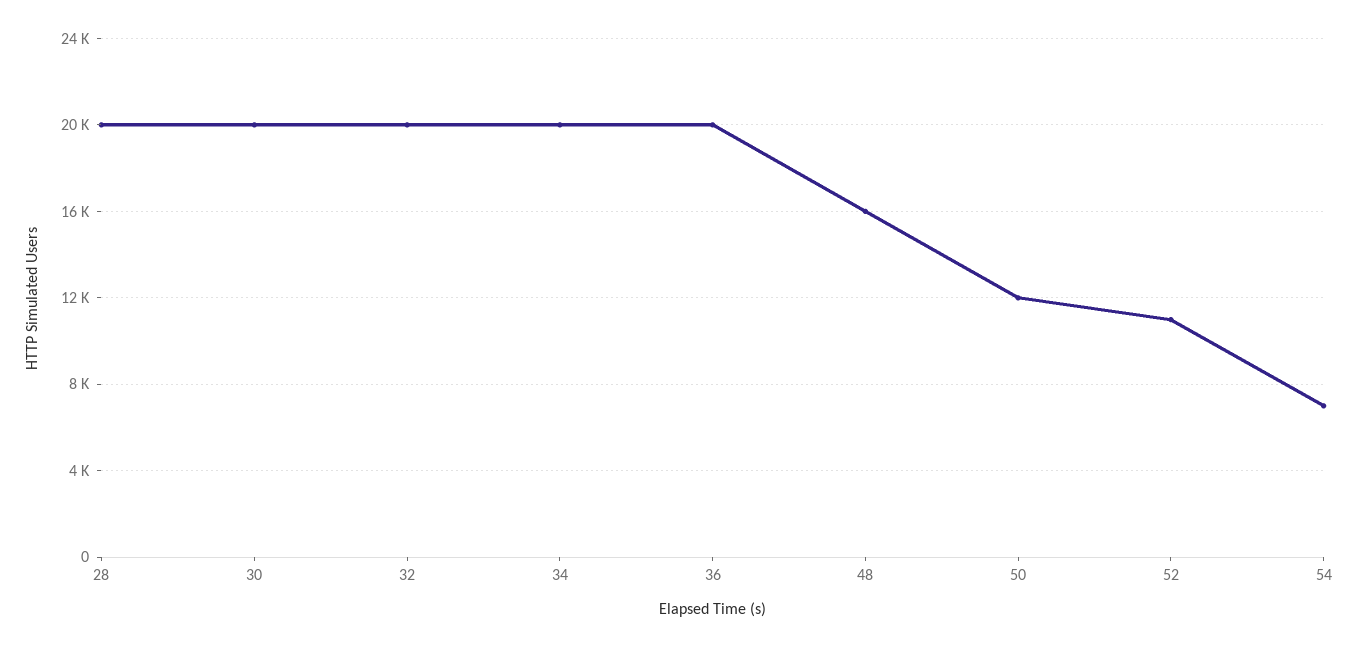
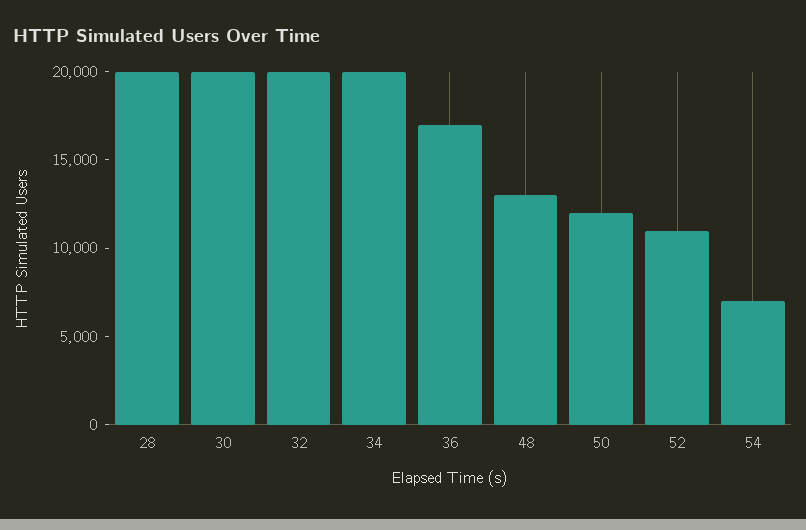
36: 20000 -> 17000
48: 16000 -> 13000

